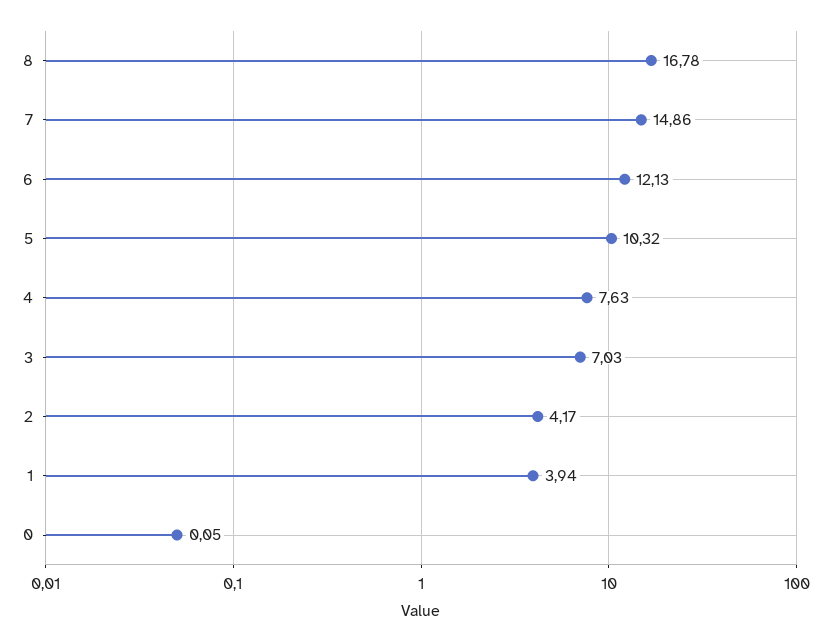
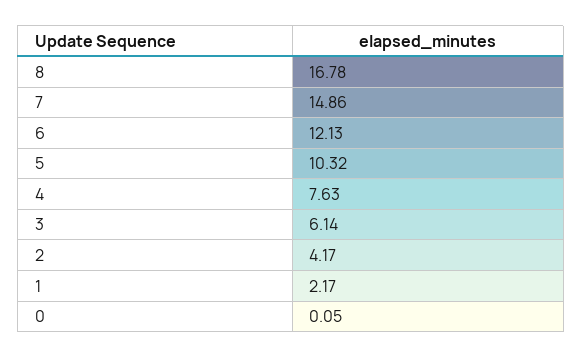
3: 7.03 -> 6.14
1: 3.94 -> 2.17

